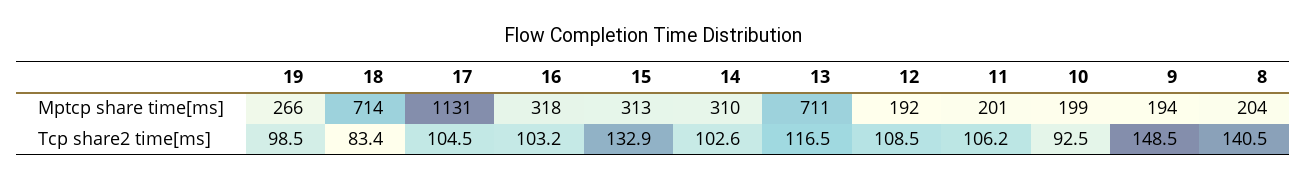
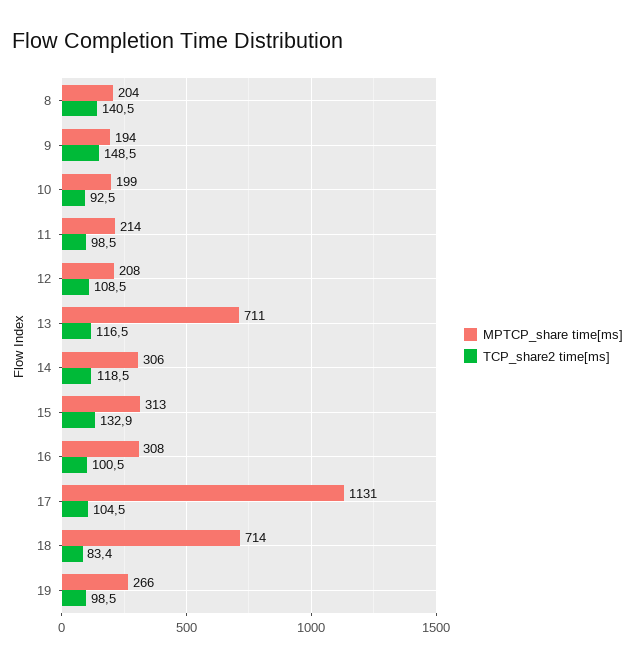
Mptcp share time[ms], 16: 318 -> 308
Mptcp share time[ms], 14: 310 -> 306
Mptcp share time[ms], 12: 192 -> 208
Mptcp share time[ms], 11: 201 -> 214
Tcp share2 time[ms], 16: 103.2 -> 100.5
Tcp share2 time[ms], 14: 102.6 -> 118.5
Tcp share2 time[ms], 11: 106.2 -> 98.5

